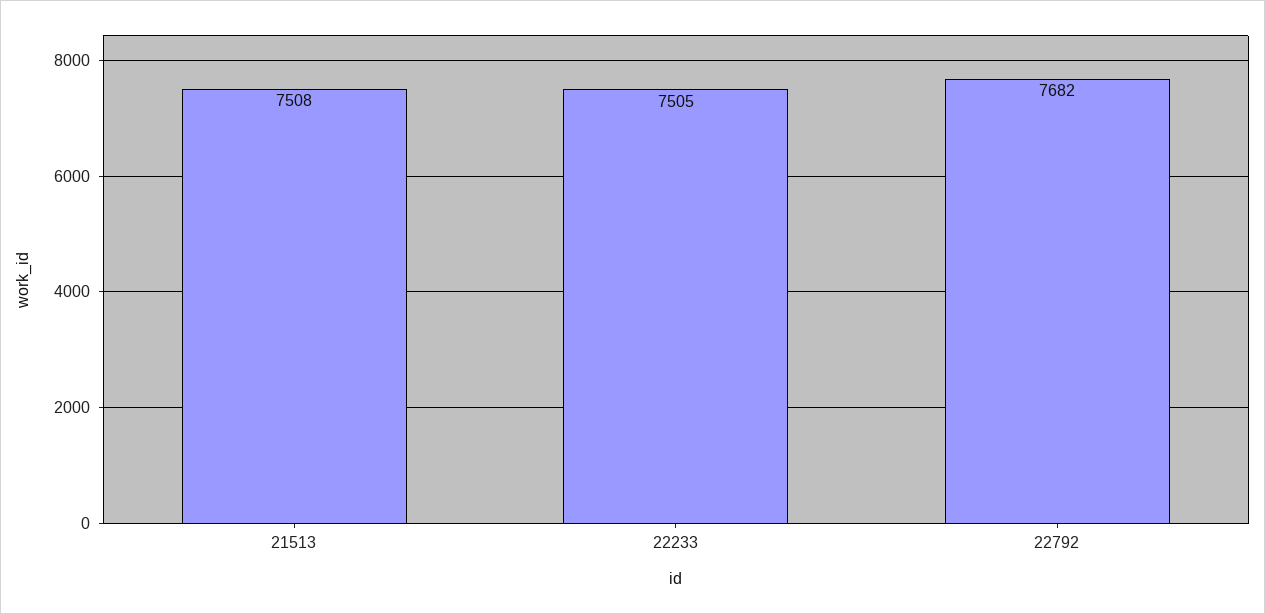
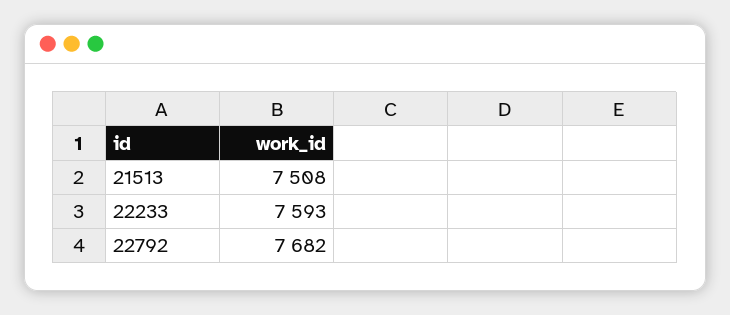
22233: 7505 -> 7593

